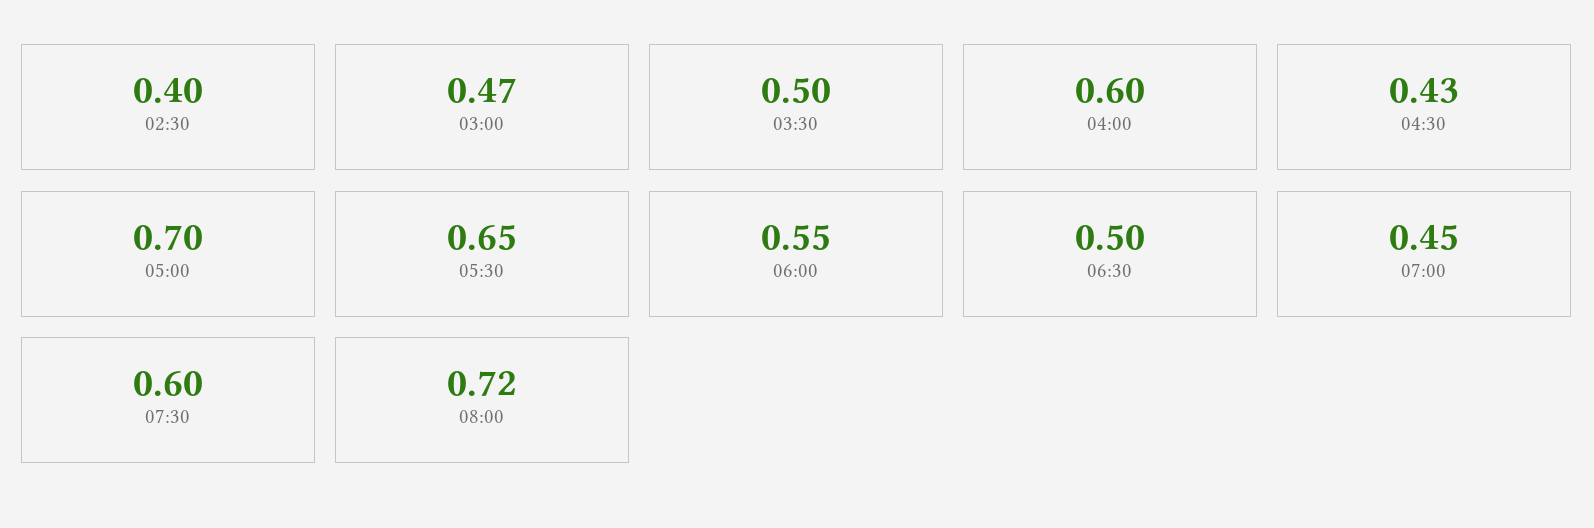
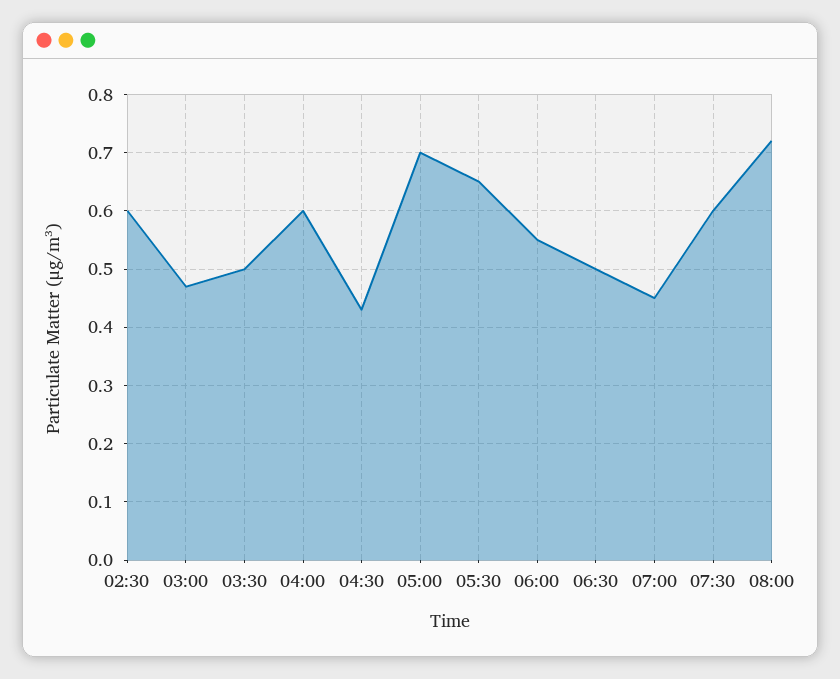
02:30: 0.4 -> 0.6

